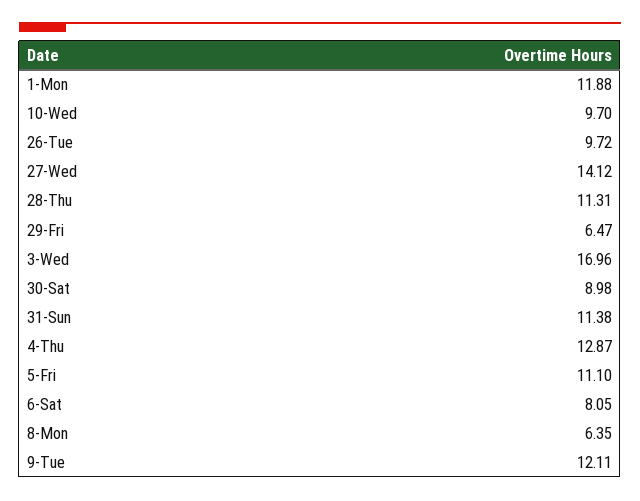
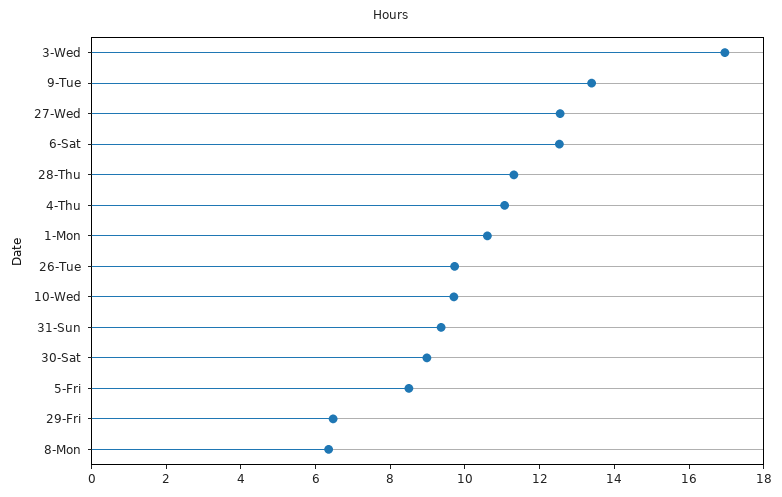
1-Mon: 11.88 -> 10.5
27-Wed: 14.12 -> 12.5
31-Sun: 11.38 -> 9.5
4-Thu: 12.87 -> 11
5-Fri: 11.1 -> 8.5
6-Sat: 8.05 -> 12.5
9-Tue: 12.11 -> 13.5

